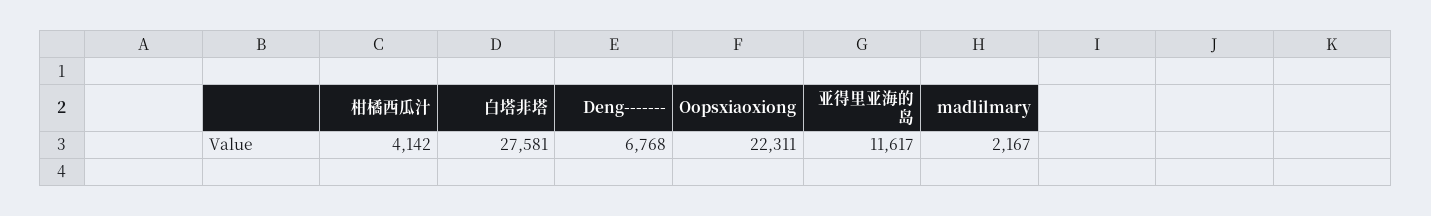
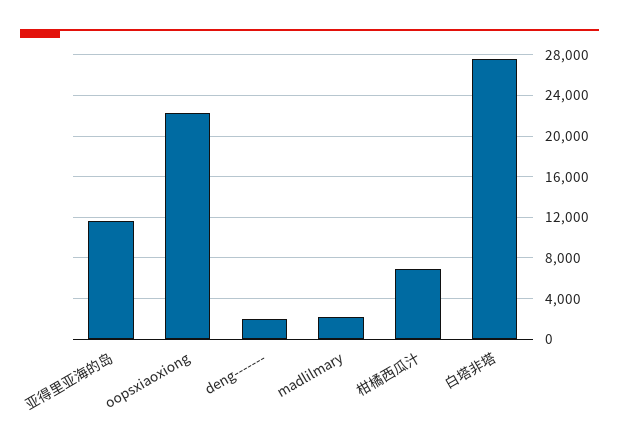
柑橘西瓜汁: 4142 -> 7000
Deng-------: 6768 -> 2000

